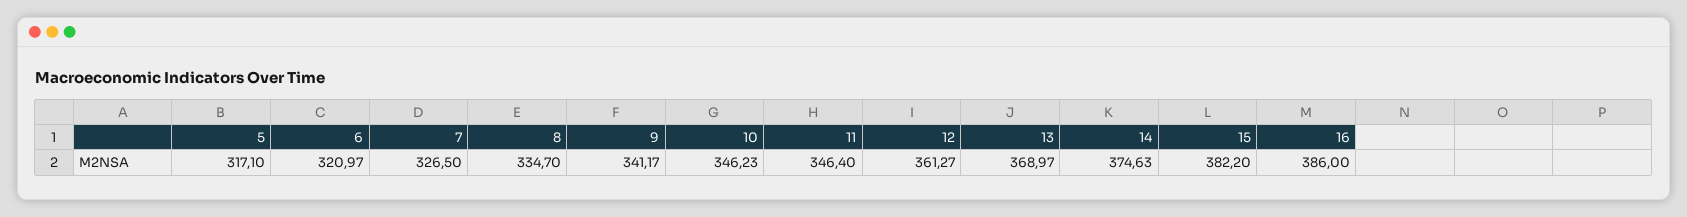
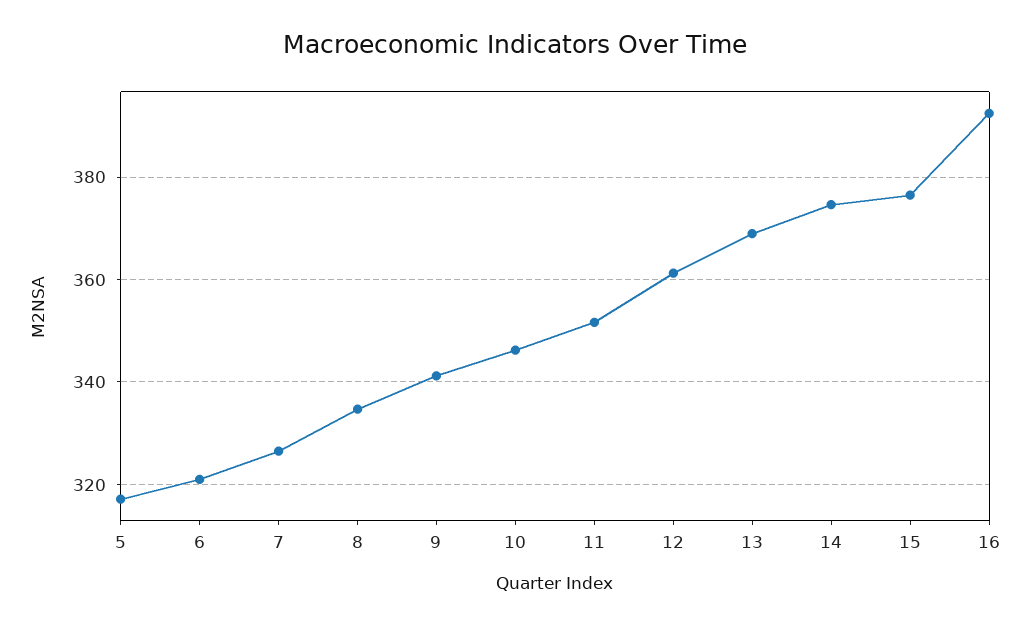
11: 346.4 -> 352
15: 382.2 -> 376
16: 386 -> 392

